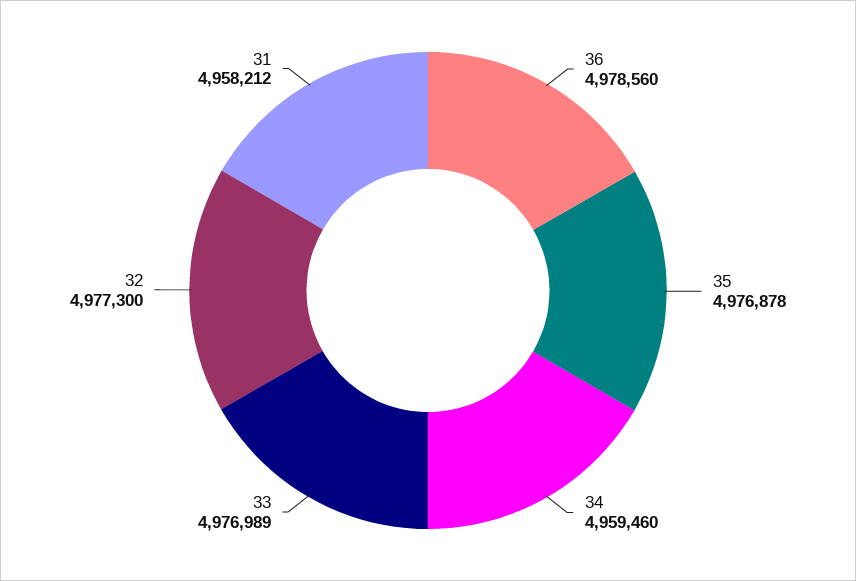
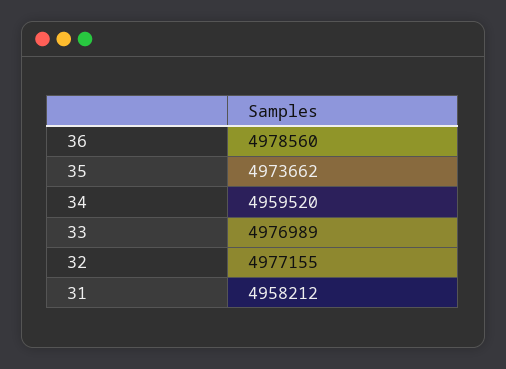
35: 4976878 -> 4973662
34: 4959460 -> 4959520
32: 4977300 -> 4977155

